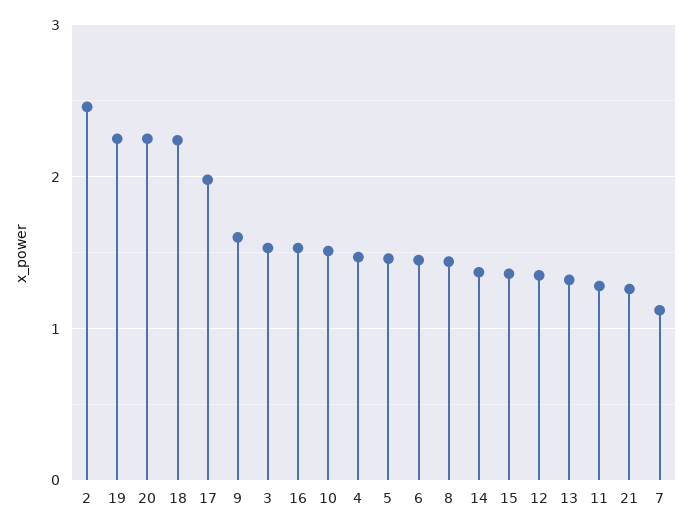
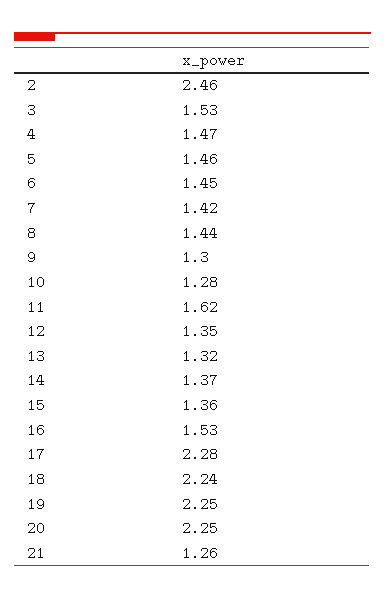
17: 2 -> 2.28
9: 1.6 -> 1.3
10: 1.5 -> 1.28
11: 1.3 -> 1.62
7: 1.1 -> 1.42

